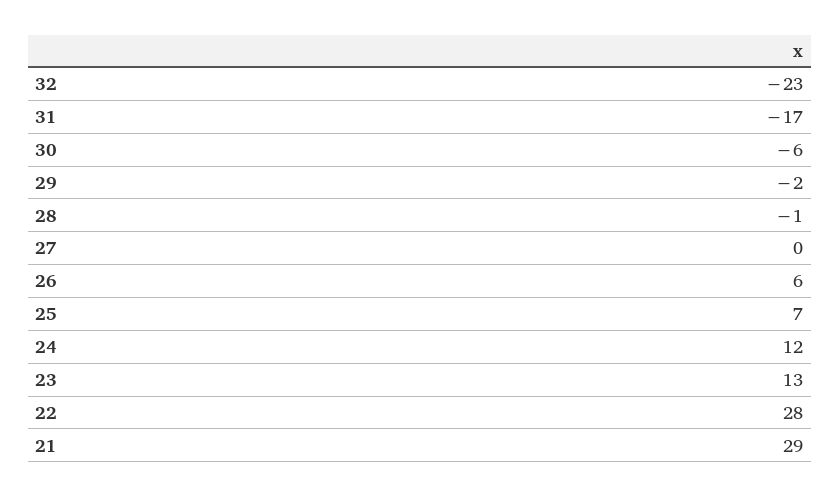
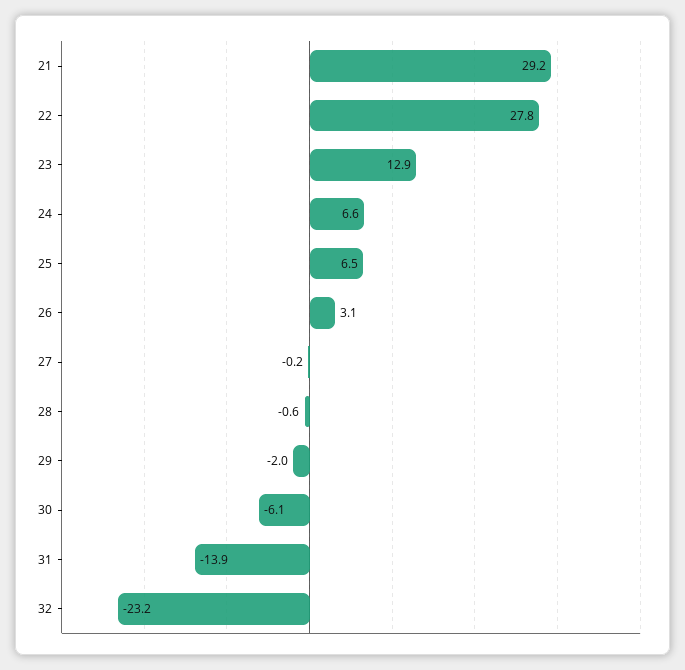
31: -17 -> -13.9
26: 6 -> 3.1
24: 12 -> 6.6

